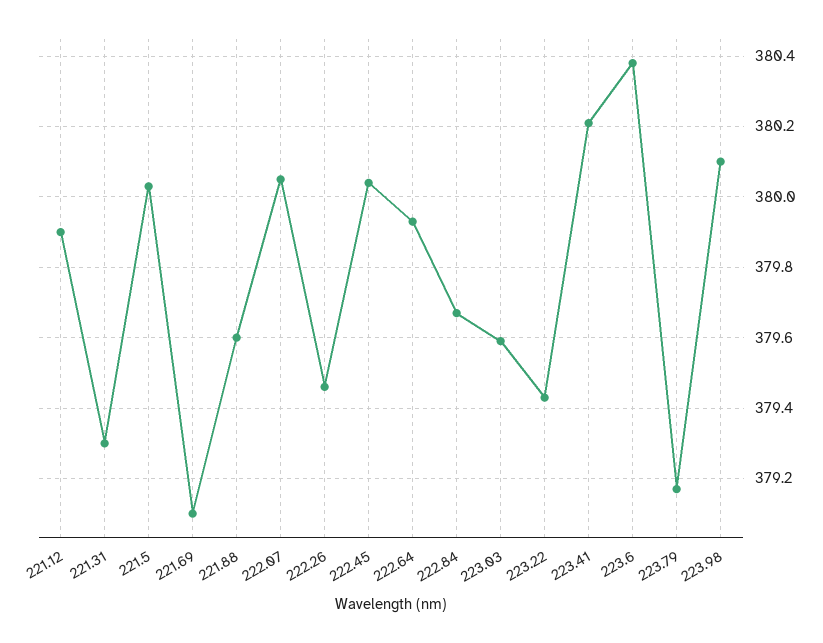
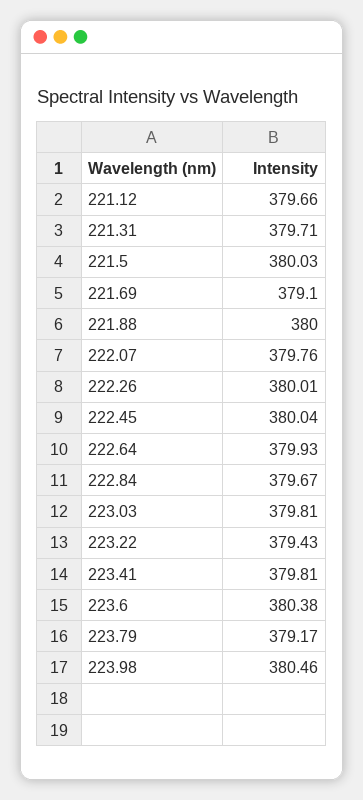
221.12: 379.9 -> 379.66
221.31: 379.3 -> 379.71
221.88: 379.6 -> 380
222.07: 380.05 -> 379.76
222.26: 379.45 -> 380.01
223.03: 379.6 -> 379.81
223.41: 380.2 -> 379.81
223.98: 380.1 -> 380.46

